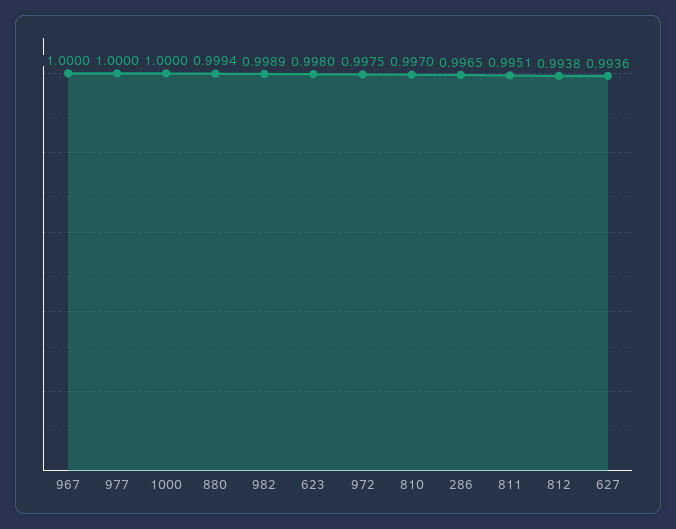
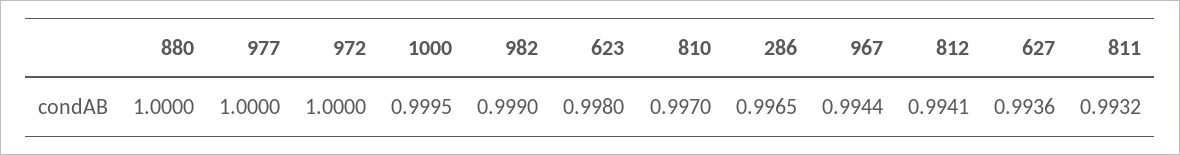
967: 1 -> 0.9944
1000: 1 -> 0.9995
880: 0.9994 -> 1
982: 0.9989 -> 0.999
972: 0.9975 -> 1
811: 0.9951 -> 0.9932
812: 0.9938 -> 0.9941

